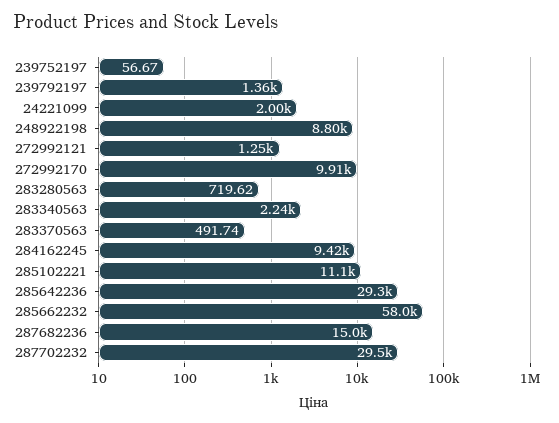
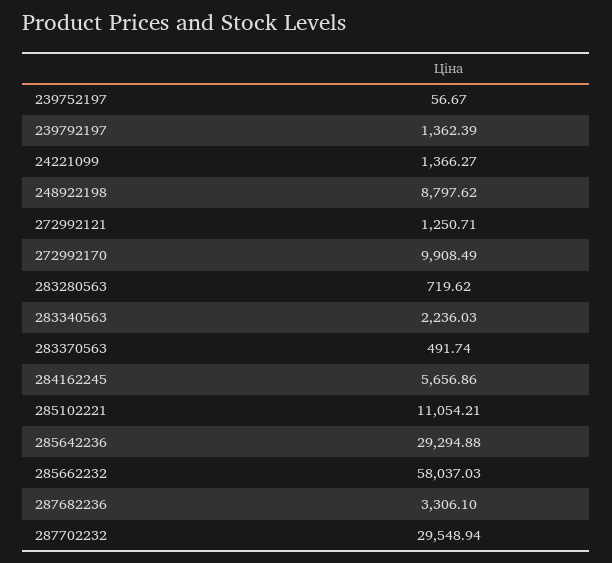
24221099: 2000 -> 1366.27
284162245: 9420 -> 5656.86
287682236: 15000 -> 3306.1

